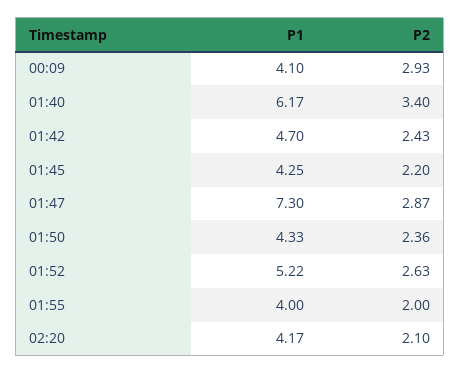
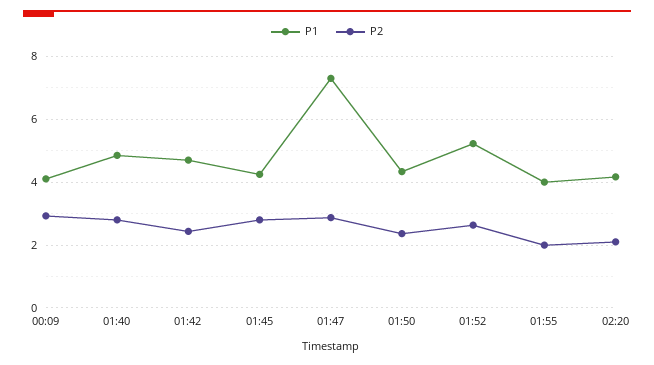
P1, 01:40: 6.17 -> 4.8
P2, 01:40: 3.4 -> 2.8
P2, 01:45: 2.2 -> 2.8

